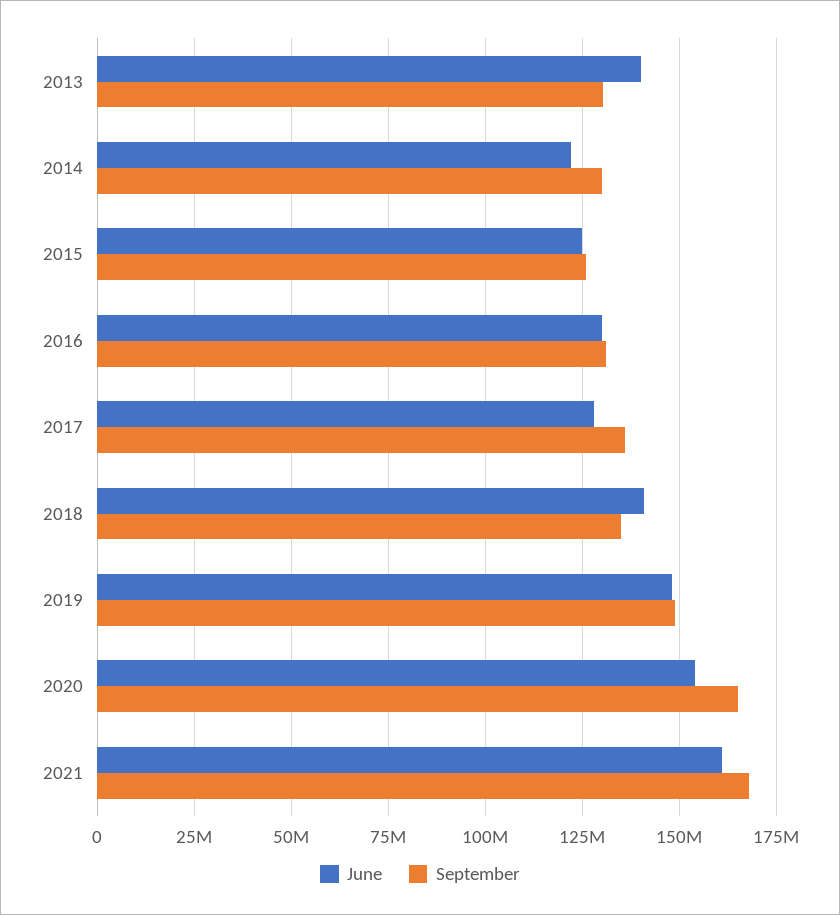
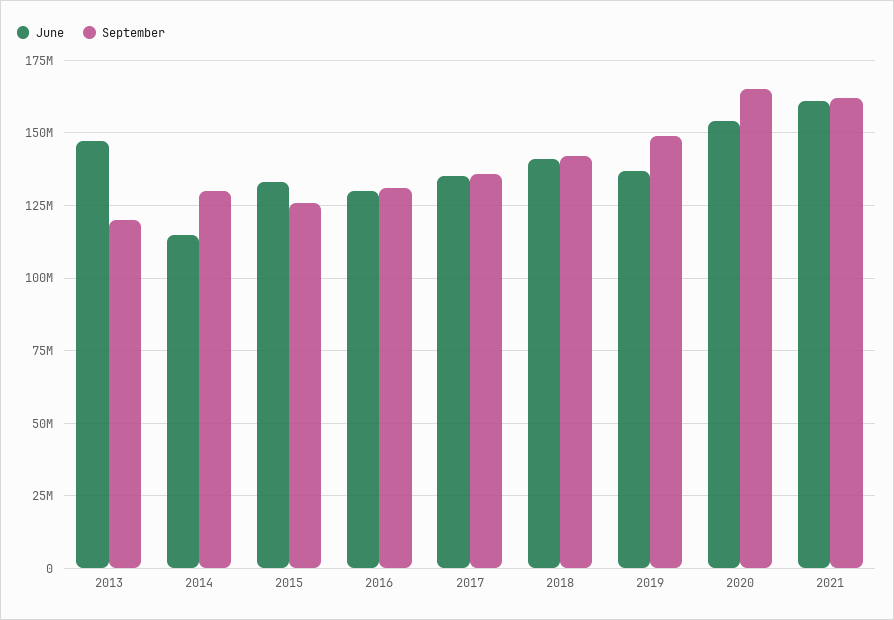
June, 2013: 140000000 -> 147500000
September, 2013: 130000000 -> 120000000
June, 2014: 122500000 -> 115000000
June, 2015: 125000000 -> 132500000
June, 2017: 127500000 -> 135000000
September, 2018: 135000000 -> 142500000
June, 2019: 147500000 -> 137500000
September, 2021: 167500000 -> 162500000

